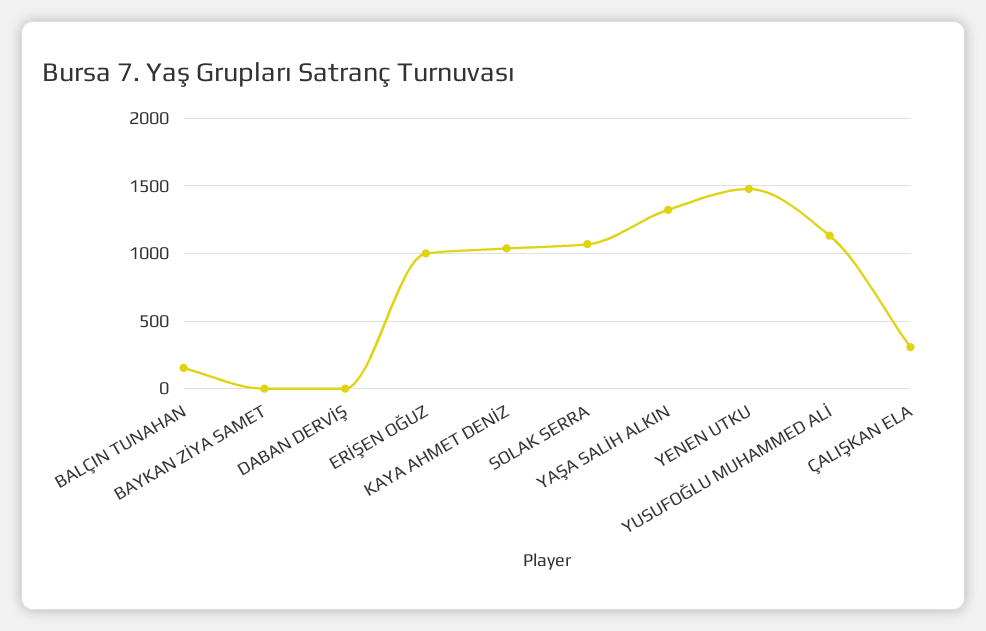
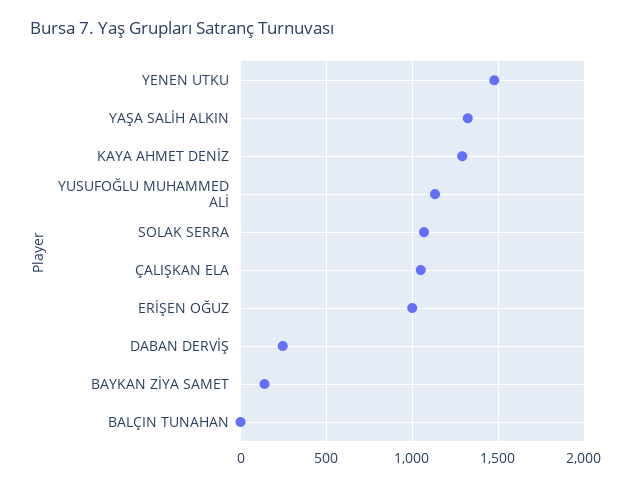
BALÇIN TUNAHAN: 150 -> 0
BAYKAN ZİYA SAMET: 0 -> 150
DABAN DERVİŞ: 0 -> 250
KAYA AHMET DENİZ: 1050 -> 1300
ÇALIŞKAN ELA: 300 -> 1050

